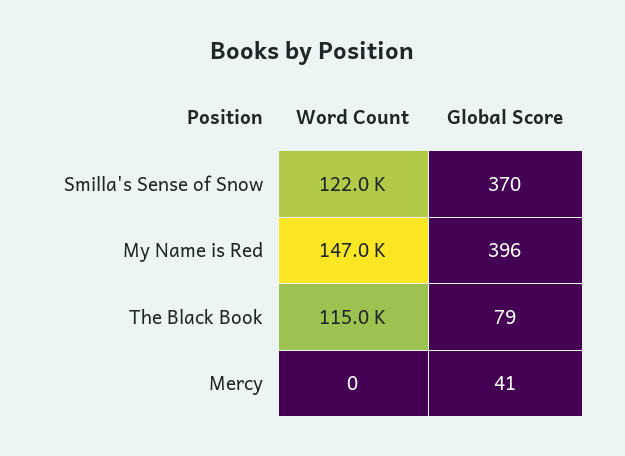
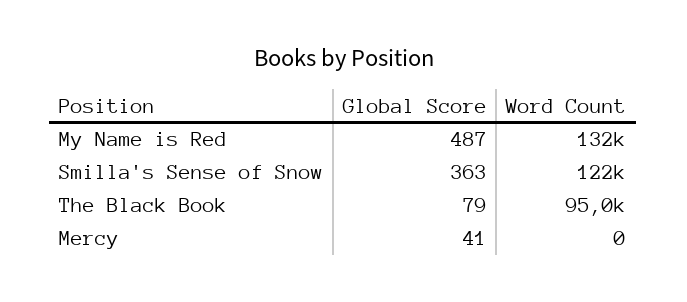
Global Score, Smilla's Sense of Snow: 370 -> 363
Word Count, My Name is Red: 147000 -> 132000
Global Score, My Name is Red: 396 -> 487
Word Count, The Black Book: 115000 -> 95000

